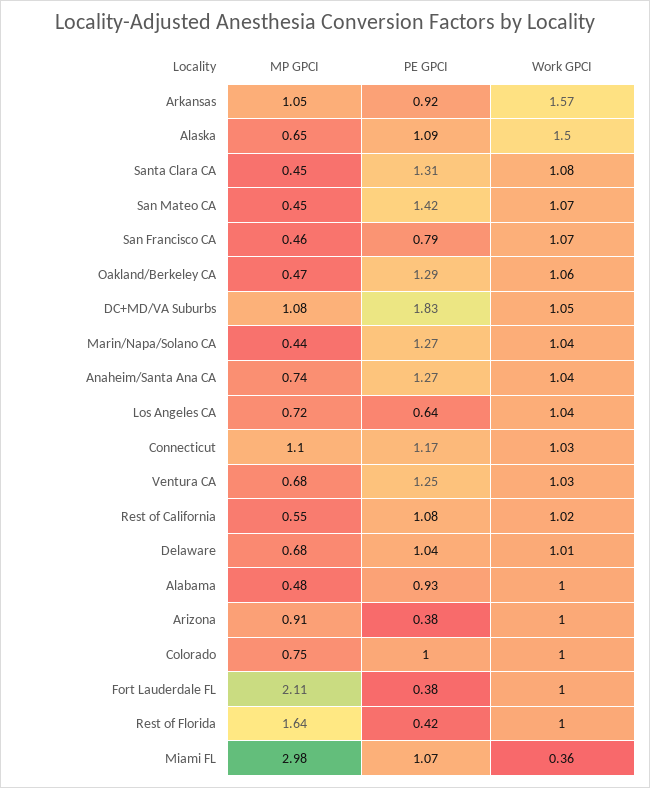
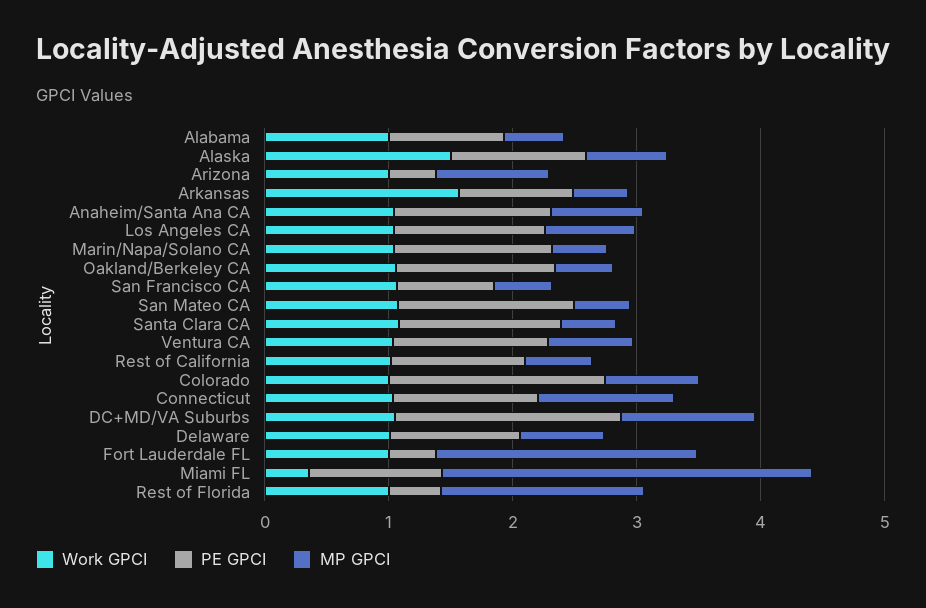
MP GPCI, Arkansas: 1.05 -> 0.4
PE GPCI, Los Angeles CA: 0.64 -> 1.2
PE GPCI, Colorado: 1 -> 1.8

